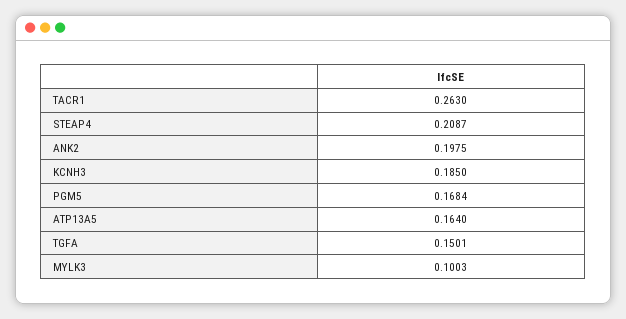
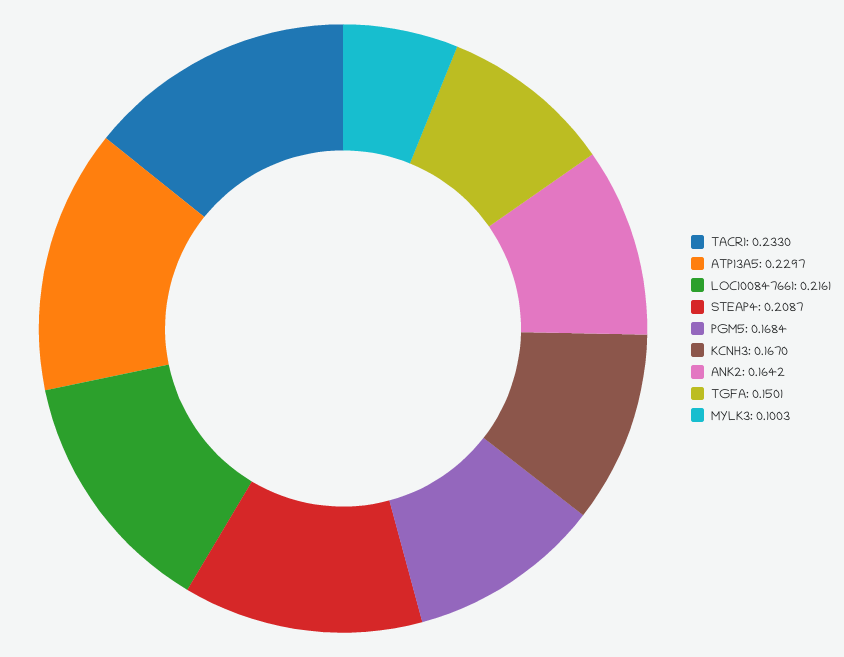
TACR1: 0.263 -> 0.233
ANK2: 0.1975 -> 0.1642
KCNH3: 0.185 -> 0.167
ATP13A5: 0.164 -> 0.2297
LOC100847661: none -> 0.2161

